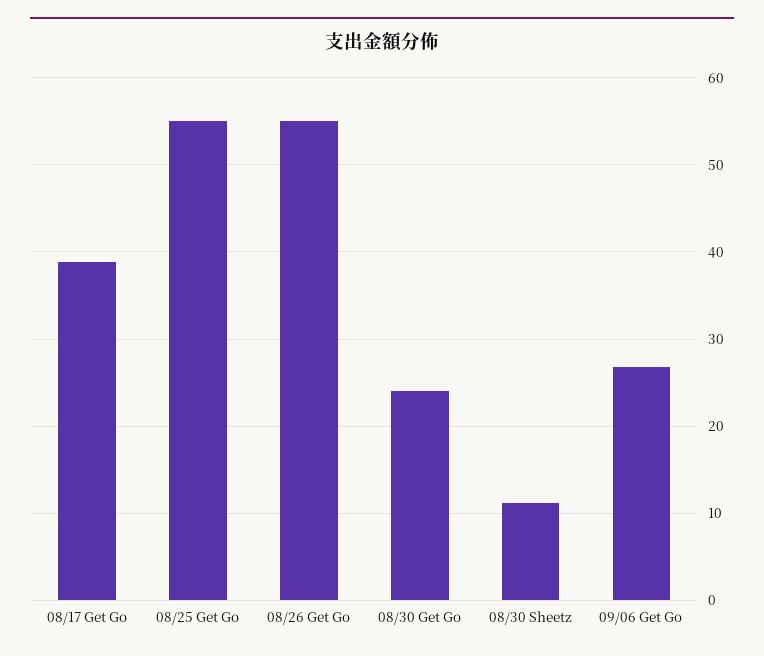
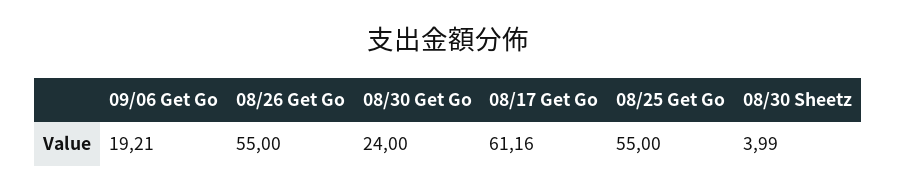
08/17 Get Go: 39 -> 61.16
08/30 Sheetz: 11 -> 3.99
09/06 Get Go: 27 -> 19.21

